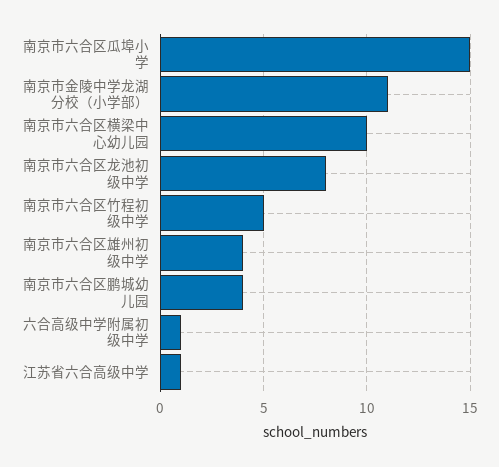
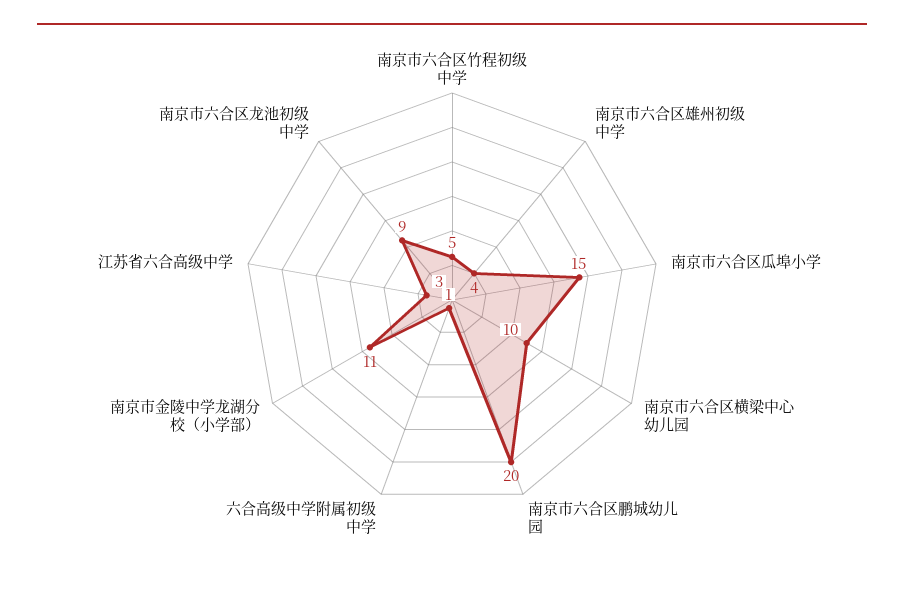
南京市六合区龙池初级中学: 8 -> 9
南京市六合区鹏城幼儿园: 4 -> 20
江苏省六合高级中学: 1 -> 3

